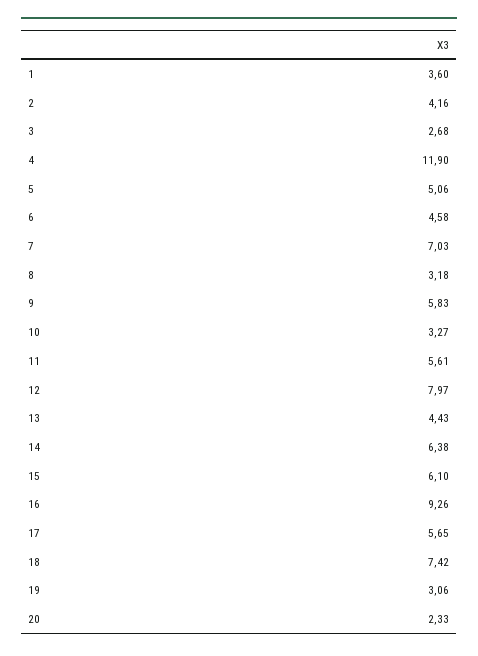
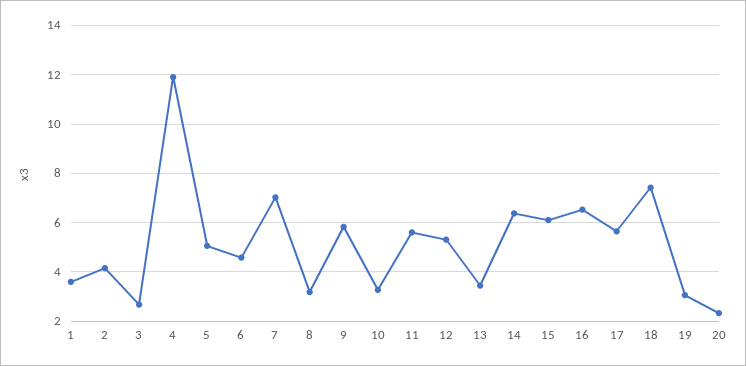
12: 7.97 -> 5.25
13: 4.43 -> 3.5
16: 9.26 -> 6.5

